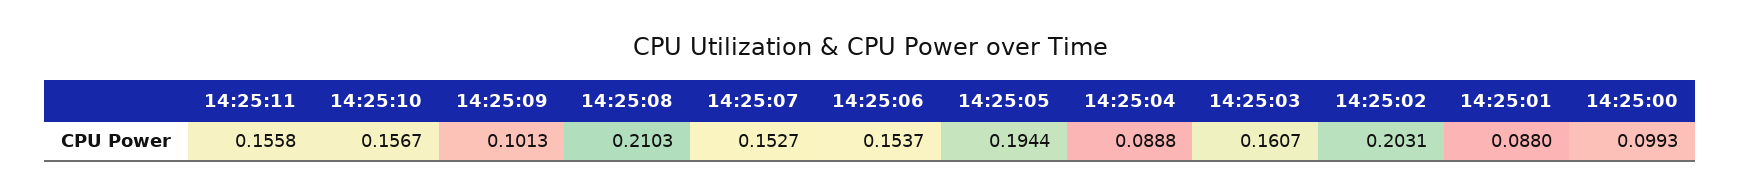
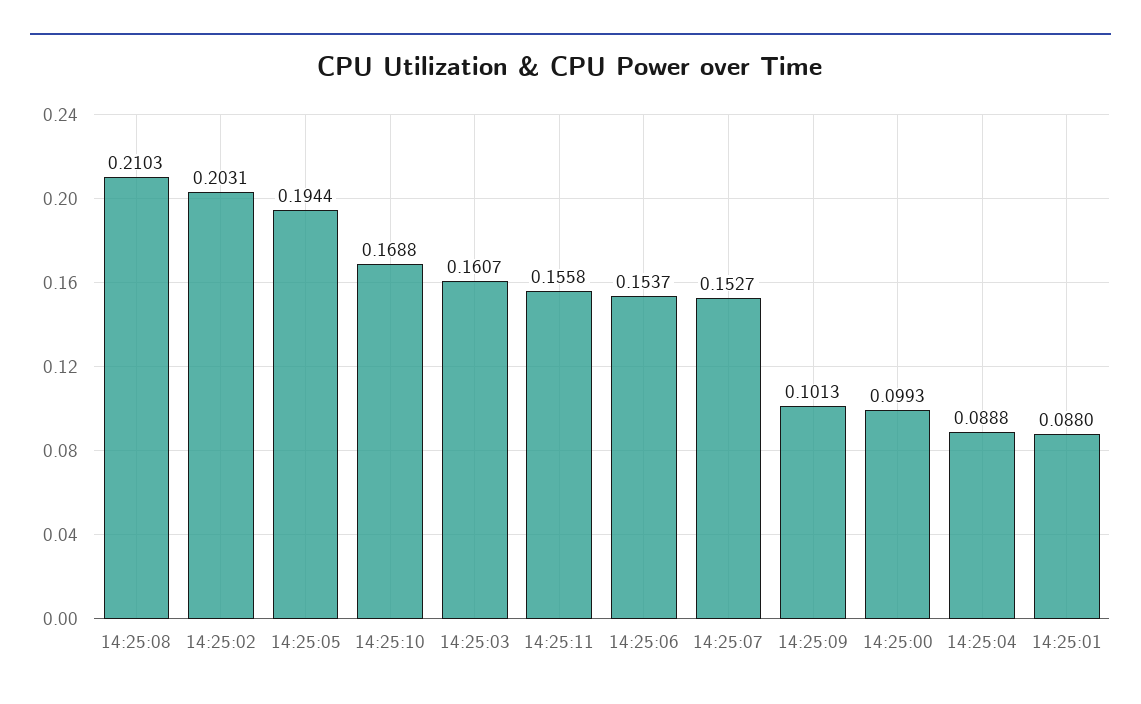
14:25:10: 0.1567 -> 0.1688

